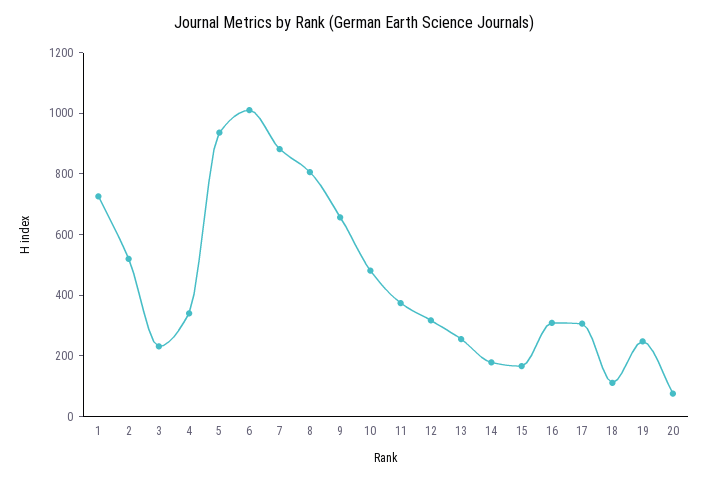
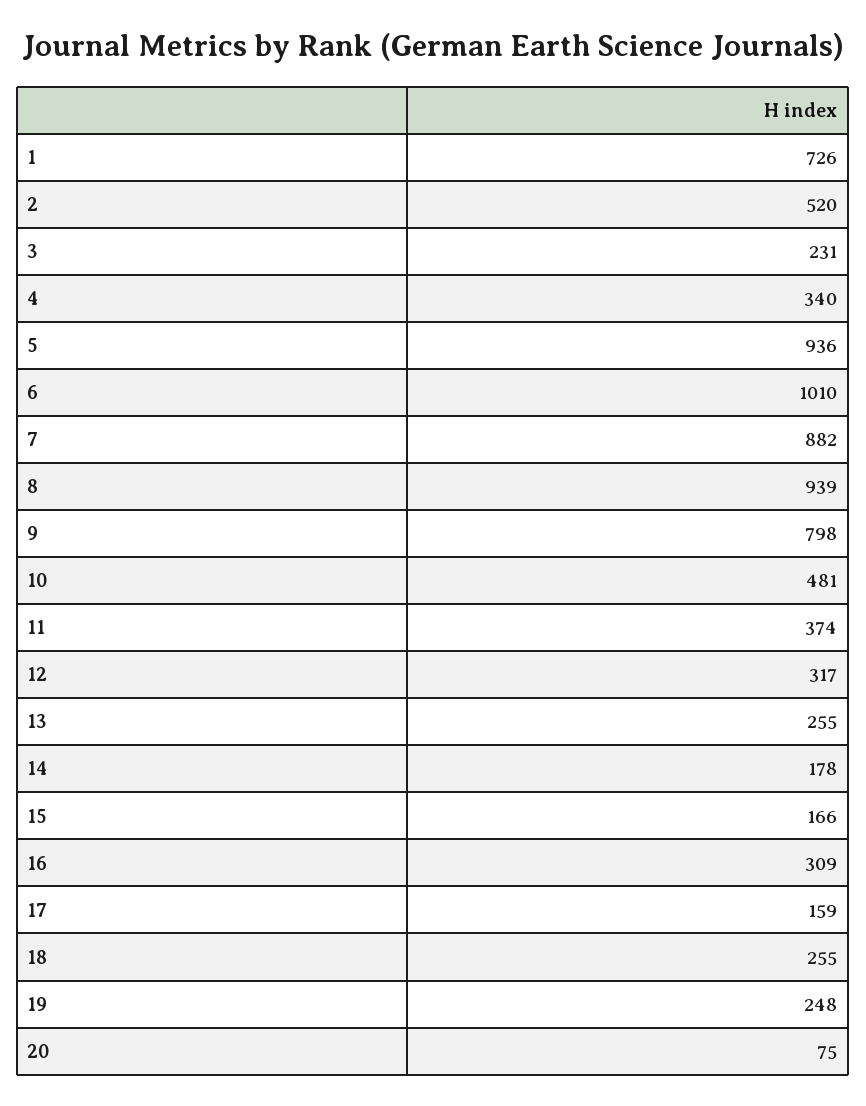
8: 800 -> 939
9: 650 -> 798
17: 300 -> 159
18: 100 -> 255

